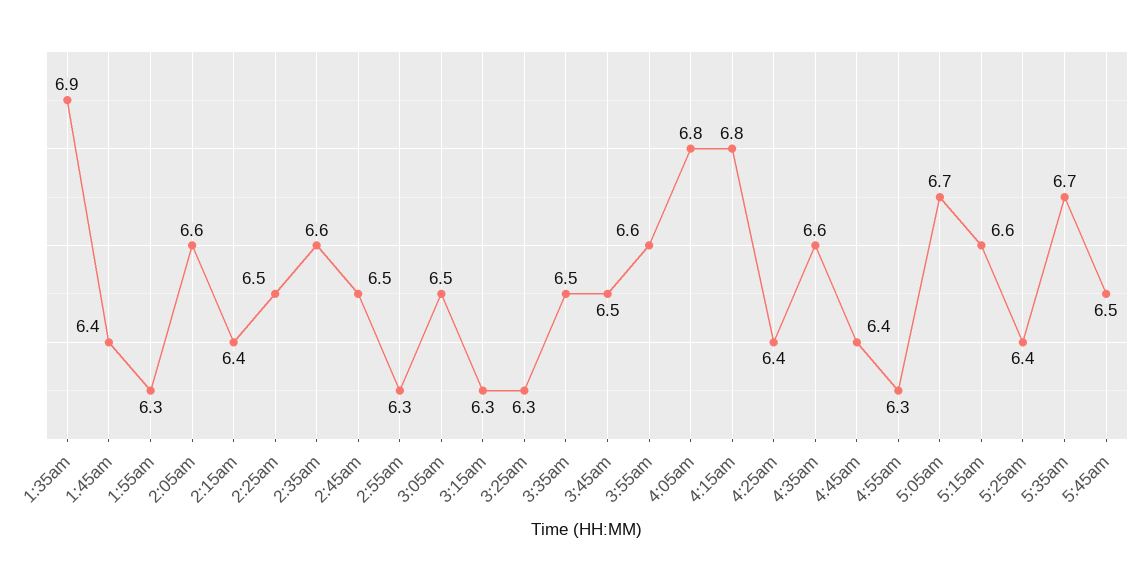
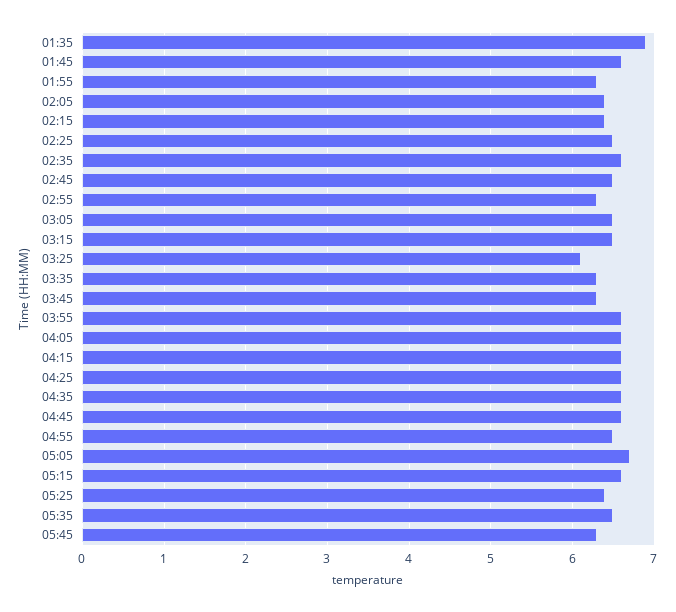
1:45am: 6.4 -> 6.6
2:05am: 6.6 -> 6.4
3:15am: 6.3 -> 6.5
3:25am: 6.3 -> 6.1
3:35am: 6.5 -> 6.3
3:45am: 6.5 -> 6.3
4:05am: 6.8 -> 6.6
4:15am: 6.8 -> 6.6
4:25am: 6.4 -> 6.6
4:45am: 6.4 -> 6.6
4:55am: 6.3 -> 6.5
5:35am: 6.7 -> 6.5
5:45am: 6.5 -> 6.3

